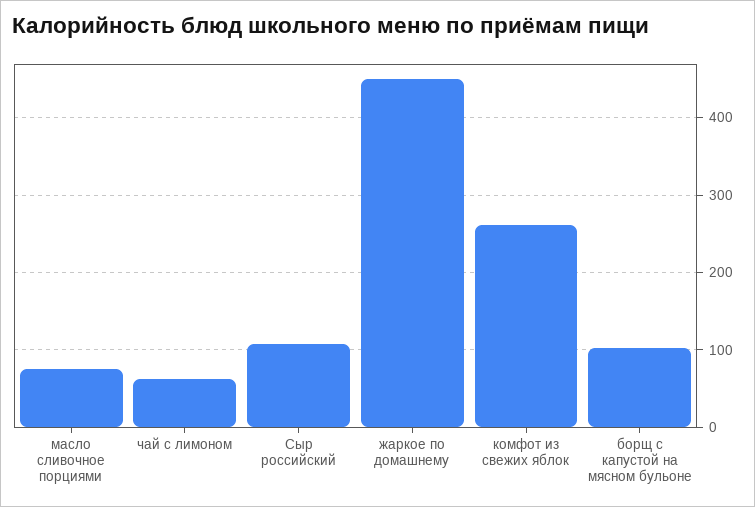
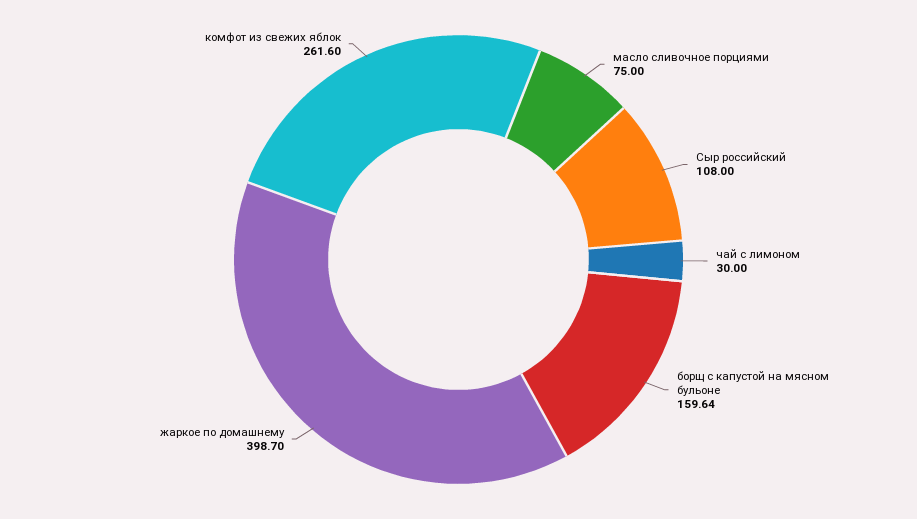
чай с лимоном: 60 -> 30
жаркое по домашнему: 450 -> 398.7
борщ с капустой на мясном бульоне: 100 -> 159.64

